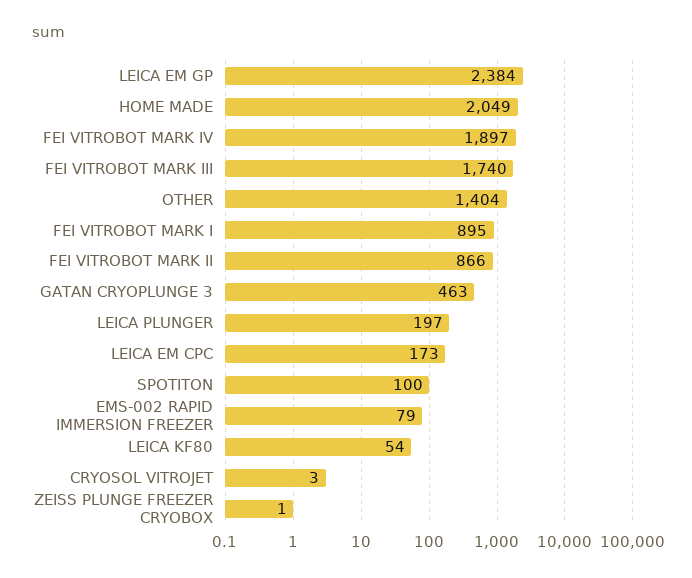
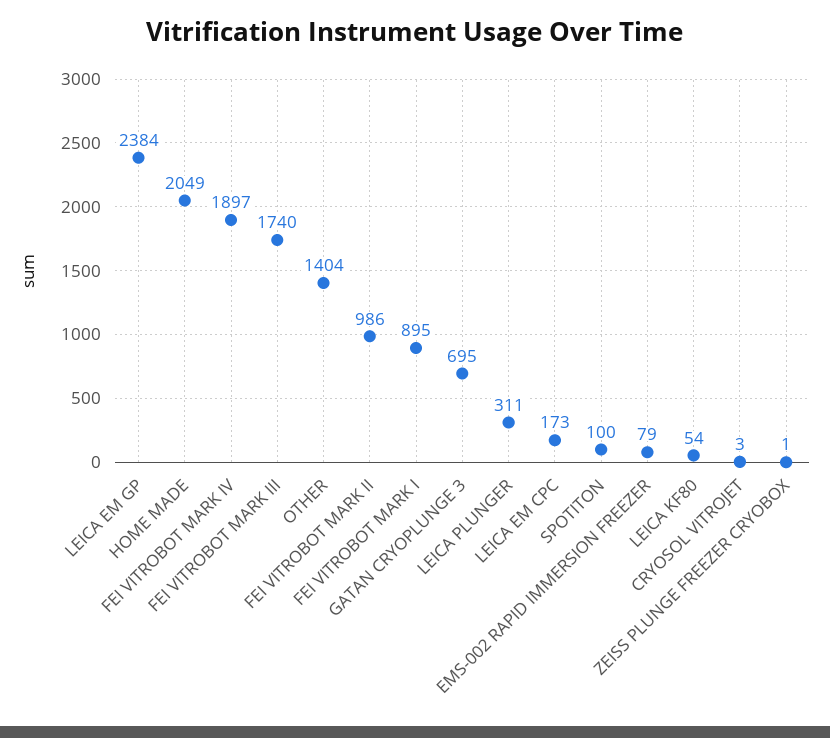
FEI VITROBOT MARK II: 866 -> 986
GATAN CRYOPLUNGE 3: 463 -> 695
LEICA PLUNGER: 197 -> 311

